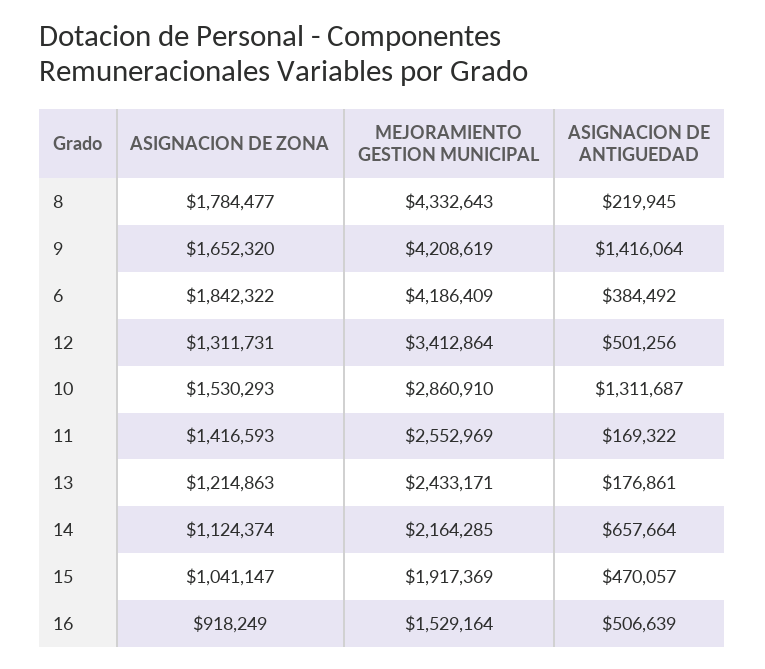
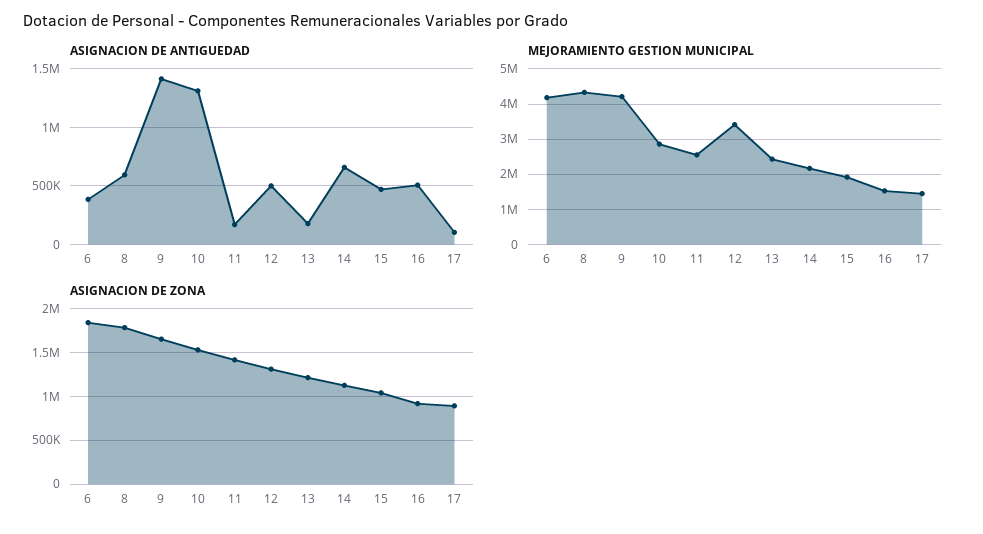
ASIGNACION DE ANTIGUEDAD, 8: 219945 -> 600000
ASIGNACION DE ANTIGUEDAD, 17: none -> 100000
MEJORAMIENTO GESTION MUNICIPAL, 17: none -> 1400000
ASIGNACION DE ZONA, 17: none -> 900000

